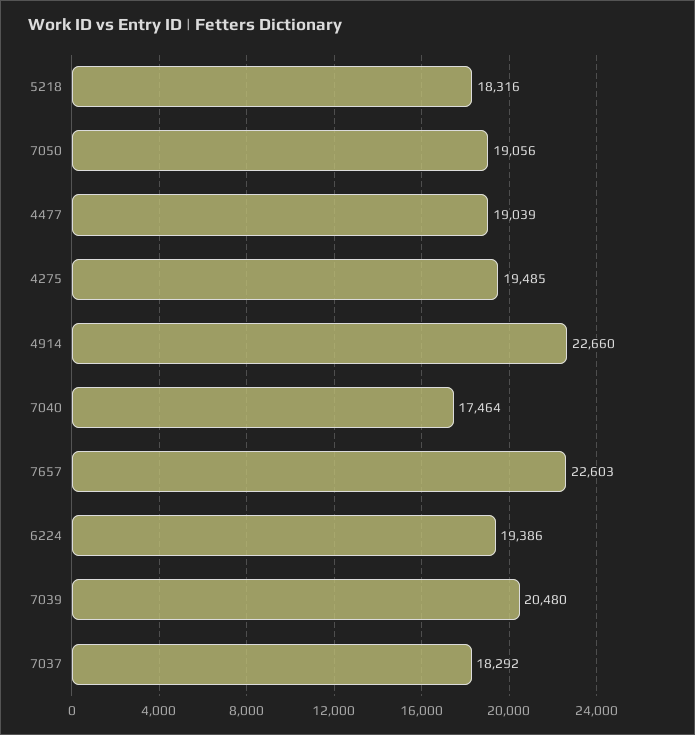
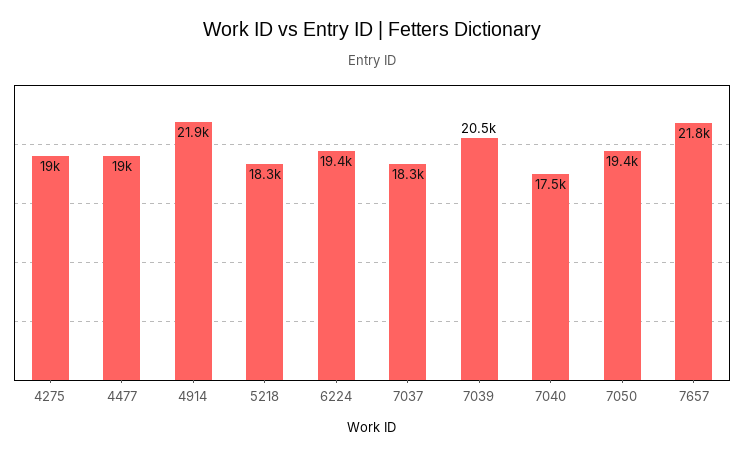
7050: 19056 -> 19400
4275: 19485 -> 19000
4914: 22660 -> 21900
7657: 22603 -> 21800

